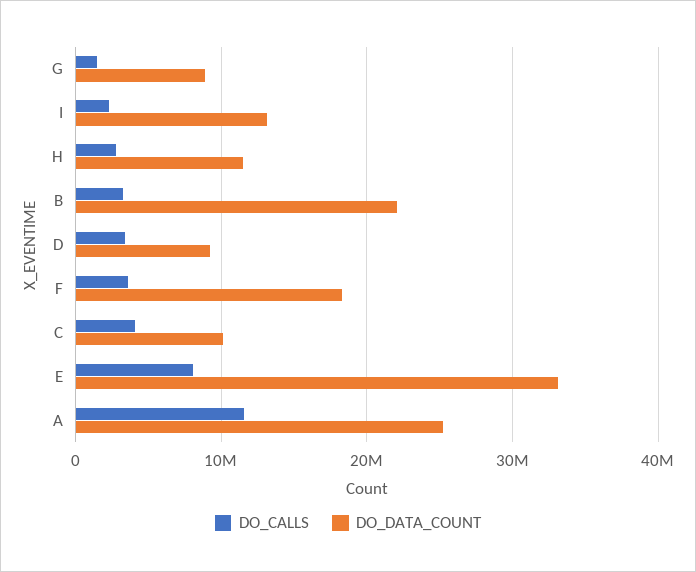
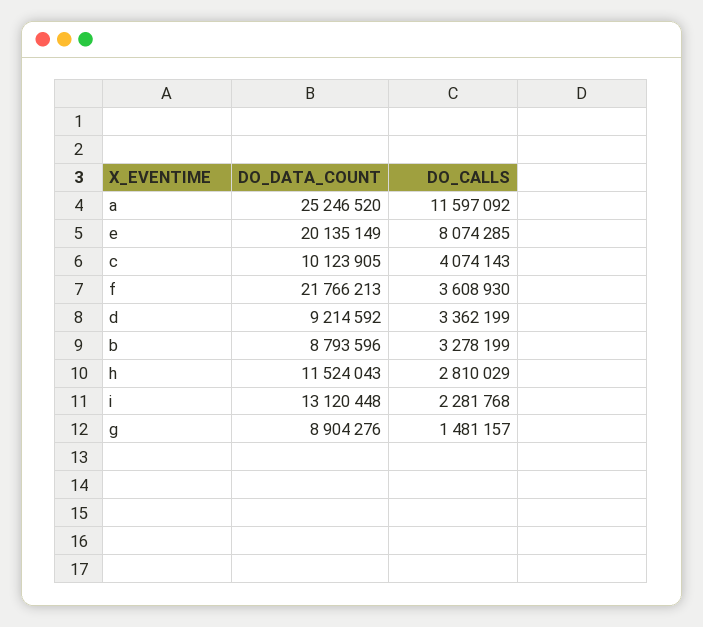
DO_DATA_COUNT, B: 22000000 -> 8793596
DO_DATA_COUNT, F: 18000000 -> 21766213
DO_DATA_COUNT, E: 33000000 -> 20135149

